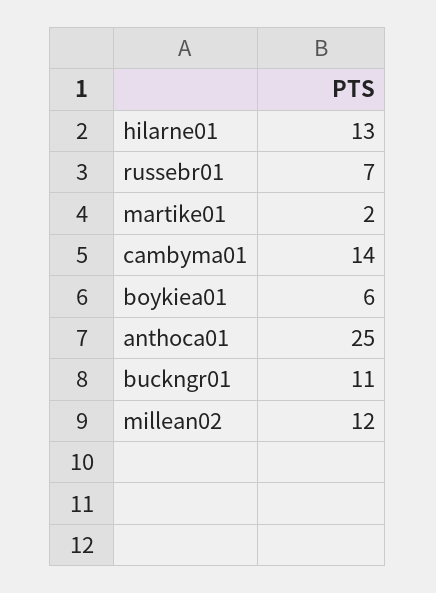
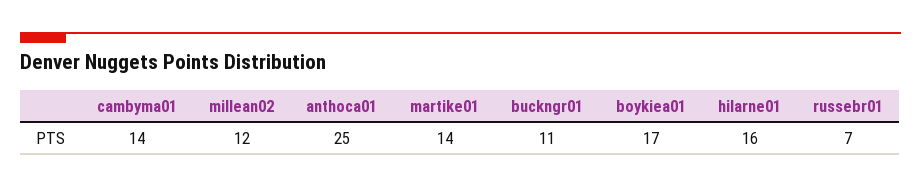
hilarne01: 13 -> 16
martike01: 2 -> 14
boykiea01: 6 -> 17

